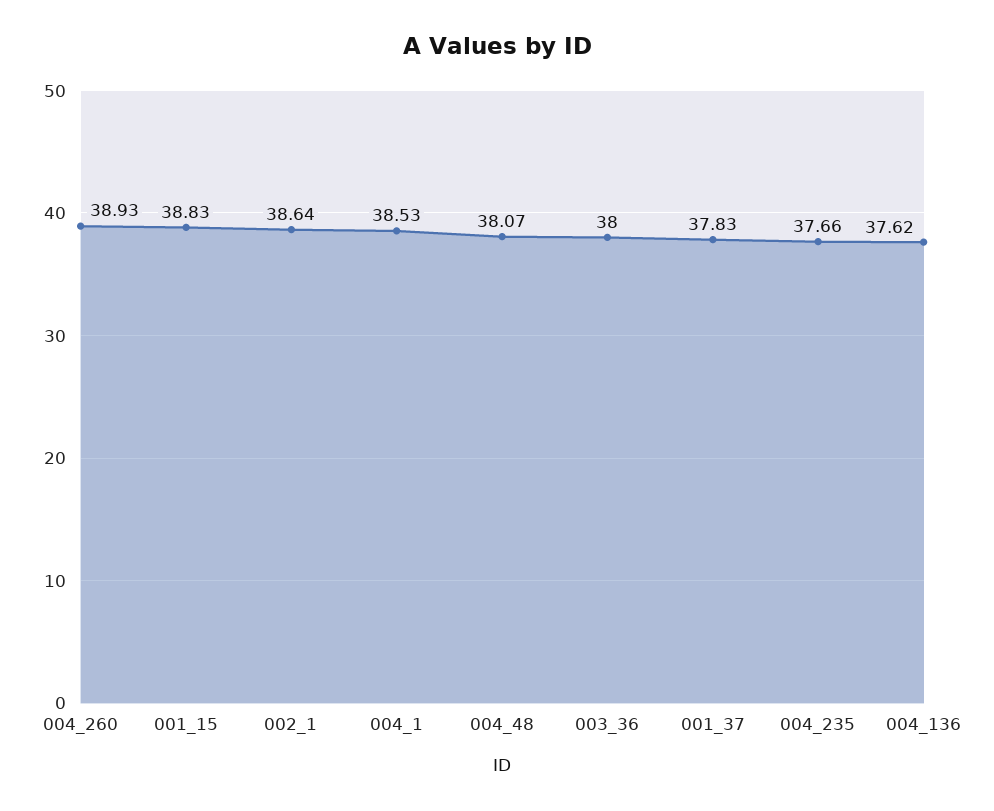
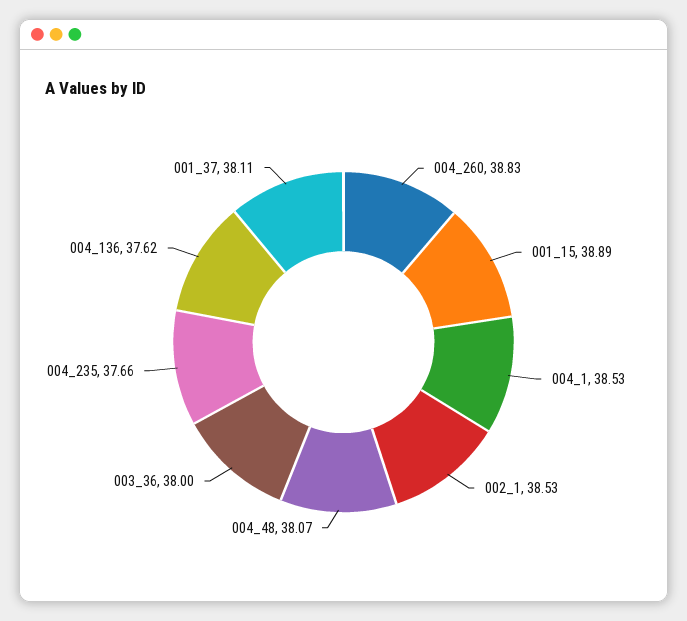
004_260: 38.93 -> 38.83
001_15: 38.83 -> 38.89
002_1: 38.64 -> 38.53
001_37: 37.83 -> 38.11

